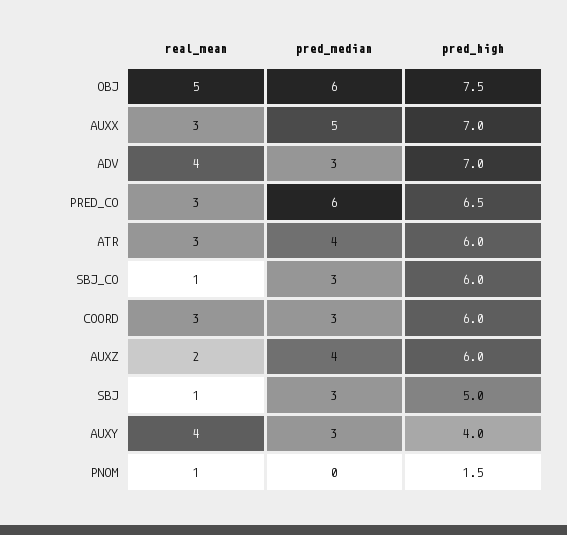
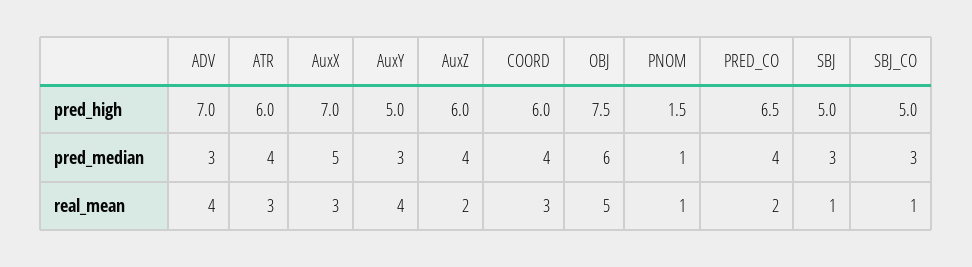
real_mean, PRED_CO: 3 -> 2
pred_median, PRED_CO: 6 -> 4
pred_high, SBJ_CO: 6 -> 5
pred_median, COORD: 3 -> 4
pred_high, AUXY: 4 -> 5
pred_median, PNOM: 0 -> 1

